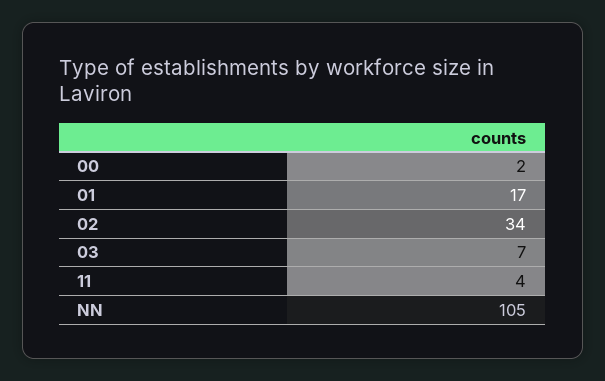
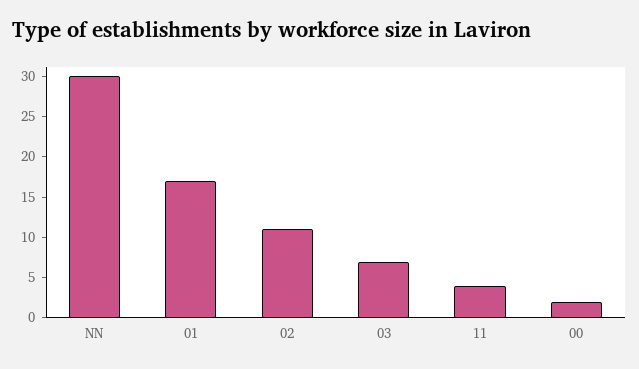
02: 34 -> 11
NN: 105 -> 30

